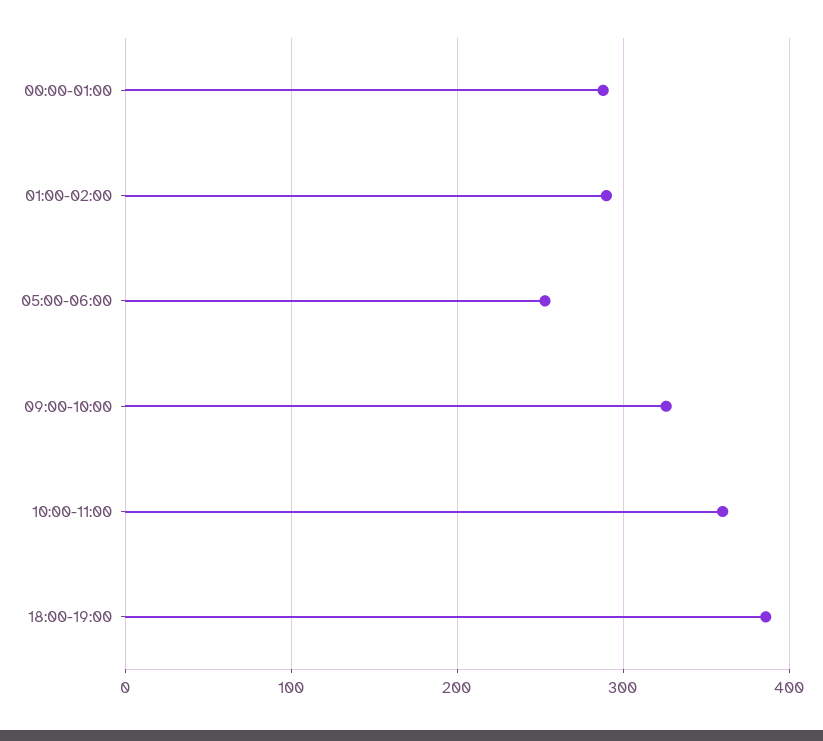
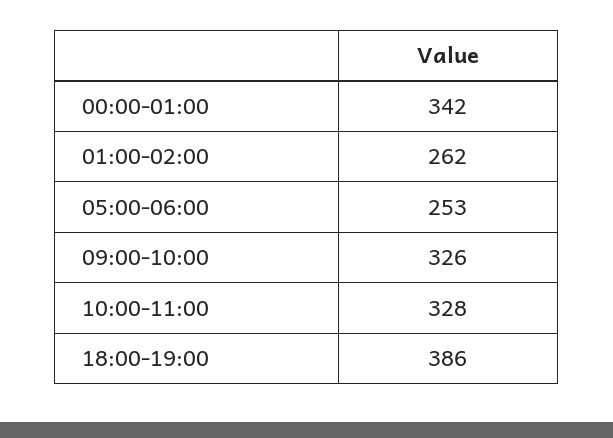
00:00-01:00: 290 -> 342
01:00-02:00: 290 -> 262
10:00-11:00: 360 -> 328

